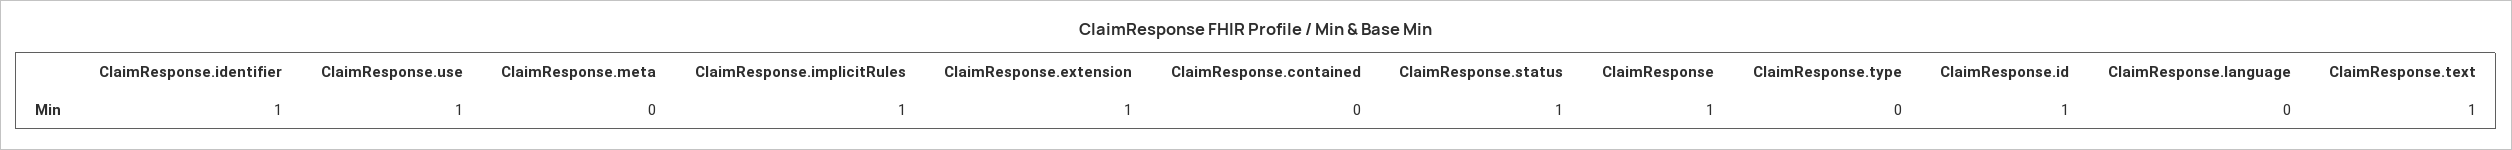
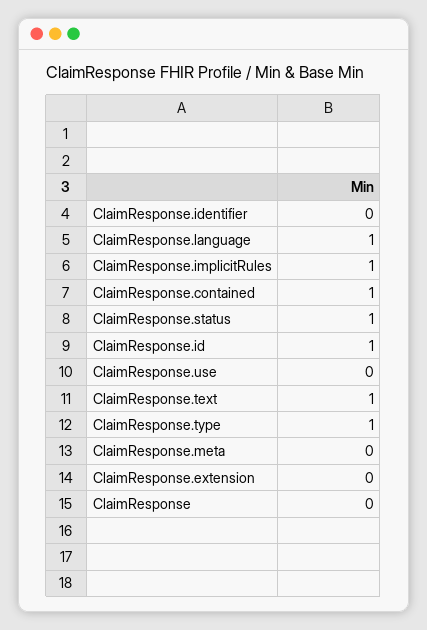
ClaimResponse.identifier: 1 -> 0
ClaimResponse.use: 1 -> 0
ClaimResponse.extension: 1 -> 0
ClaimResponse.contained: 0 -> 1
ClaimResponse: 1 -> 0
ClaimResponse.type: 0 -> 1
ClaimResponse.language: 0 -> 1

